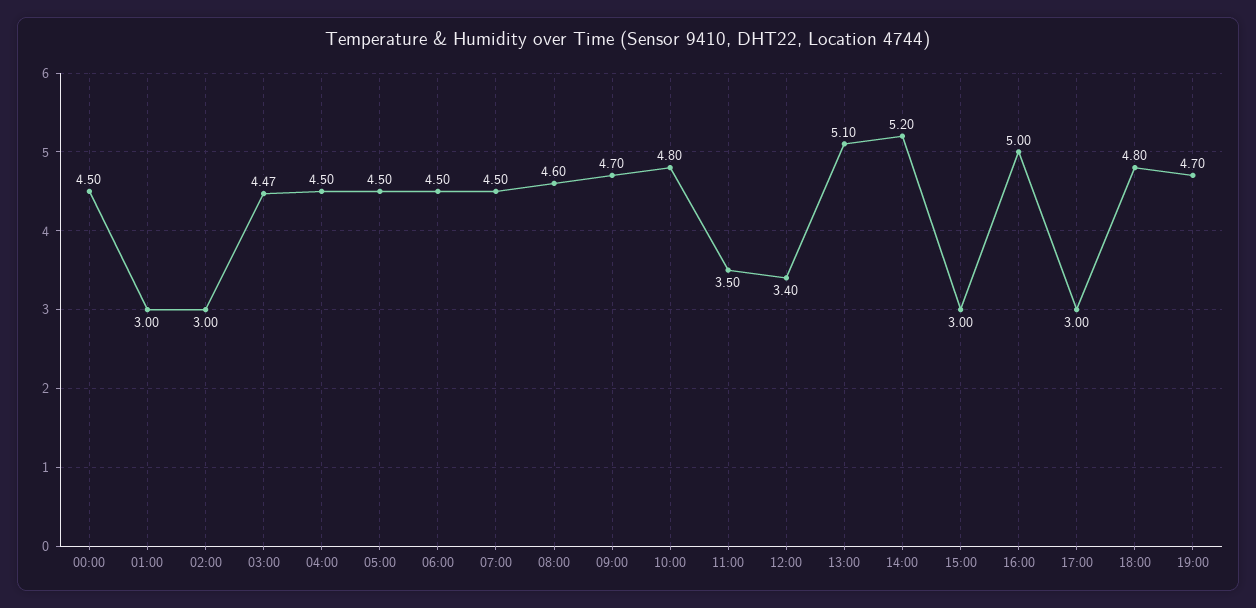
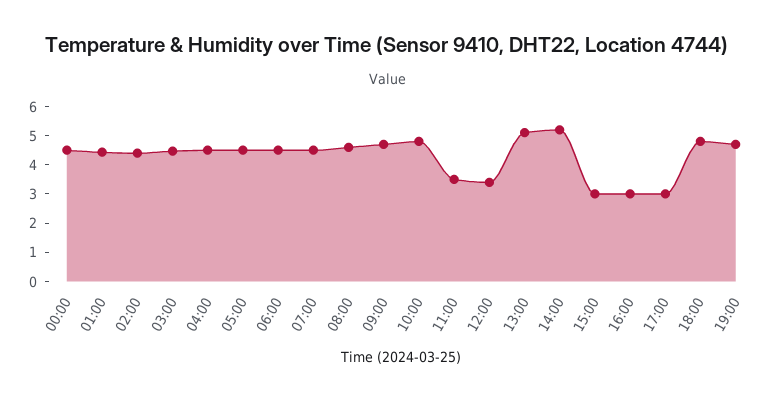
01:00: 3 -> 4.5
02:00: 3 -> 4.5
16:00: 5 -> 3

